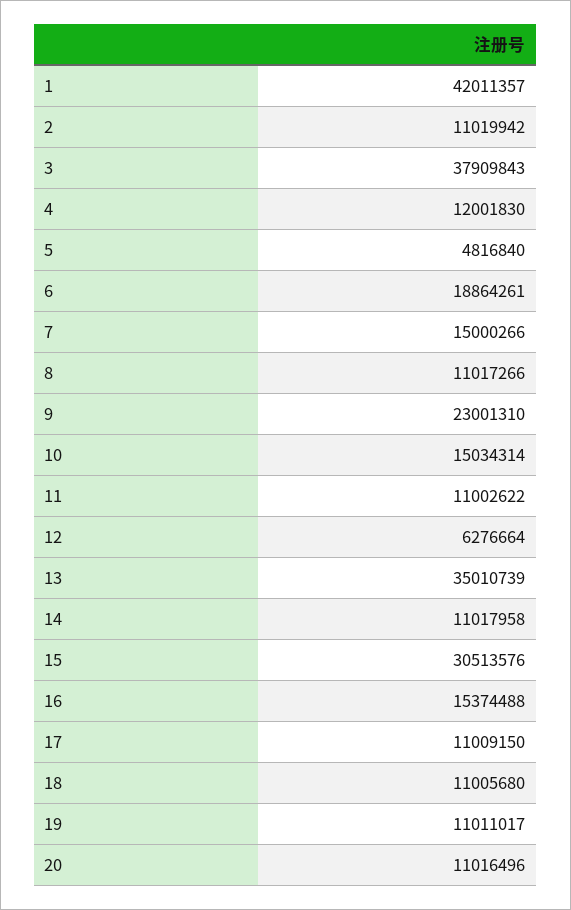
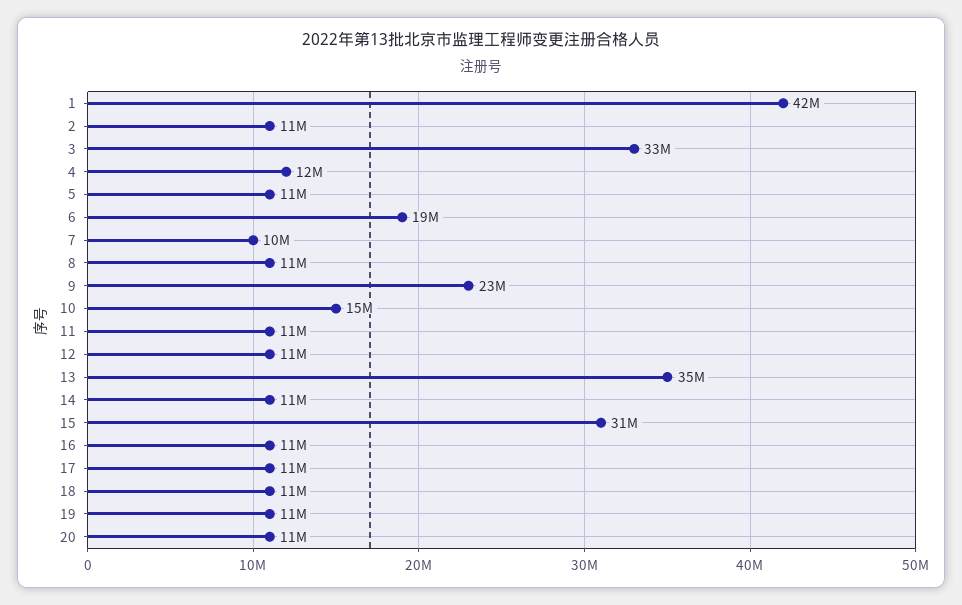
3: 37909843 -> 33000000
5: 4816840 -> 11000000
7: 15000266 -> 10000000
12: 6276664 -> 11000000
16: 15374488 -> 11000000

